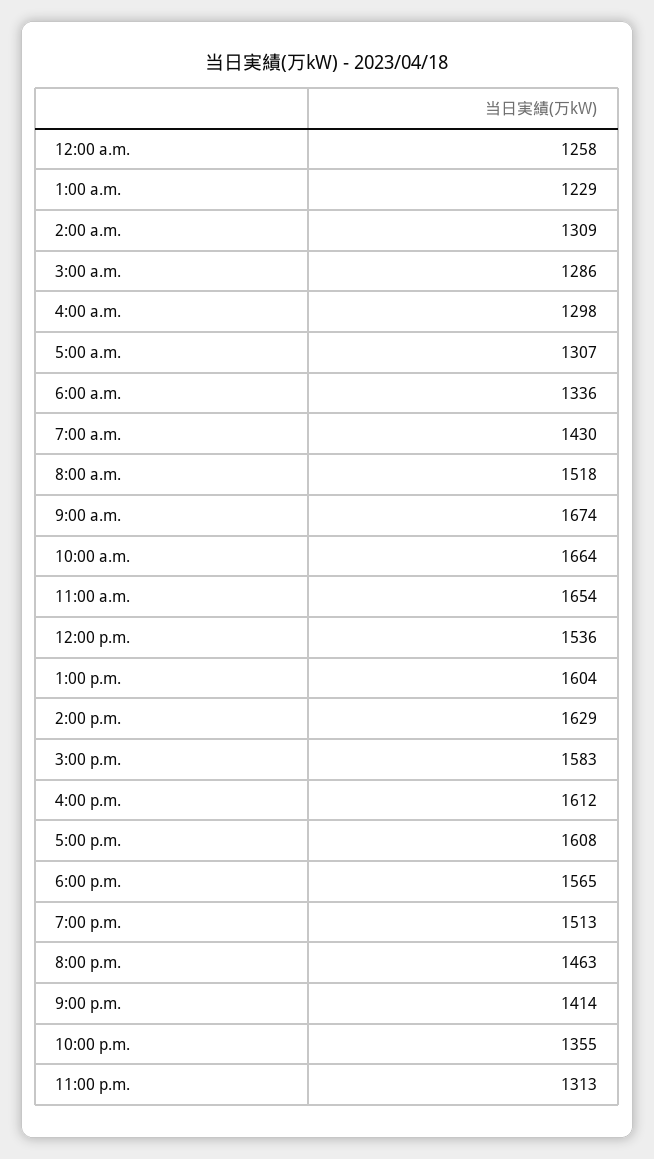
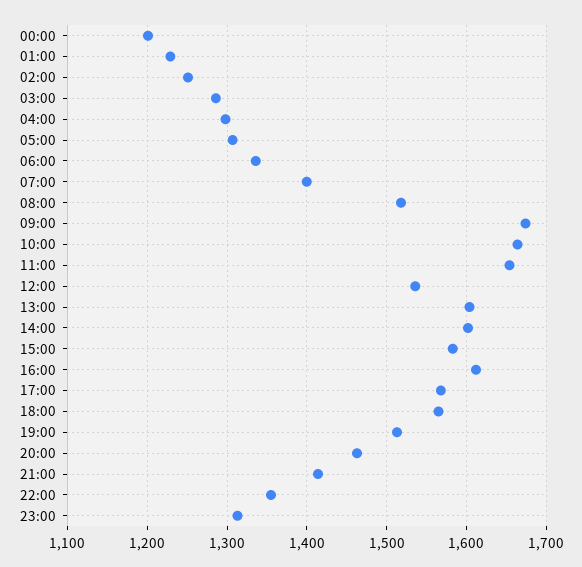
12:00 a.m.: 1258 -> 1200
2:00 a.m.: 1309 -> 1250
7:00 a.m.: 1430 -> 1400
2:00 p.m.: 1629 -> 1600
5:00 p.m.: 1608 -> 1570

